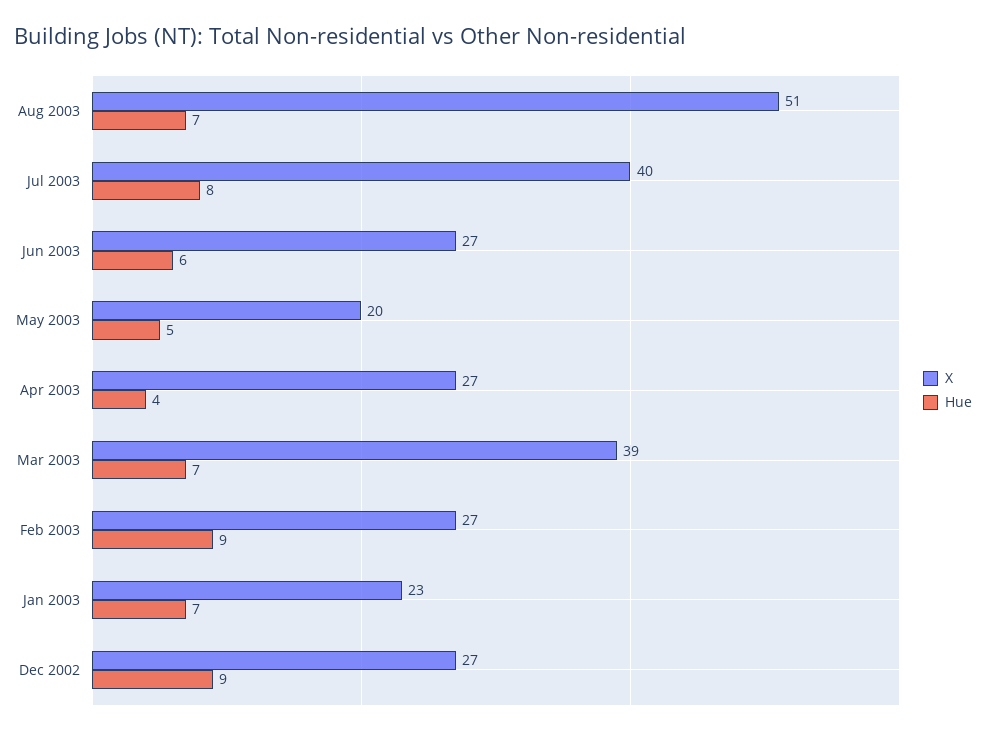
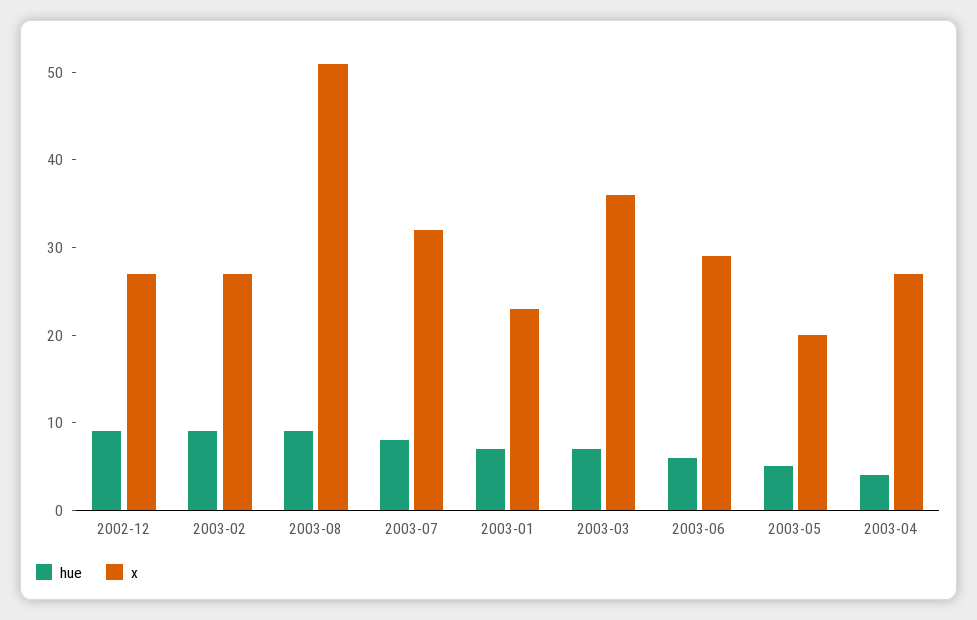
Hue, Aug 2003: 7 -> 9
X, Jul 2003: 40 -> 32
X, Jun 2003: 27 -> 29
X, Mar 2003: 39 -> 36

